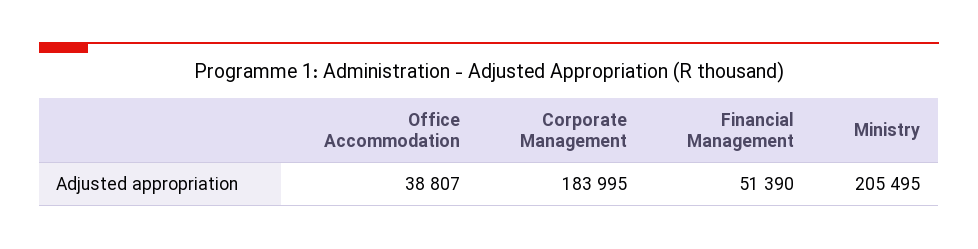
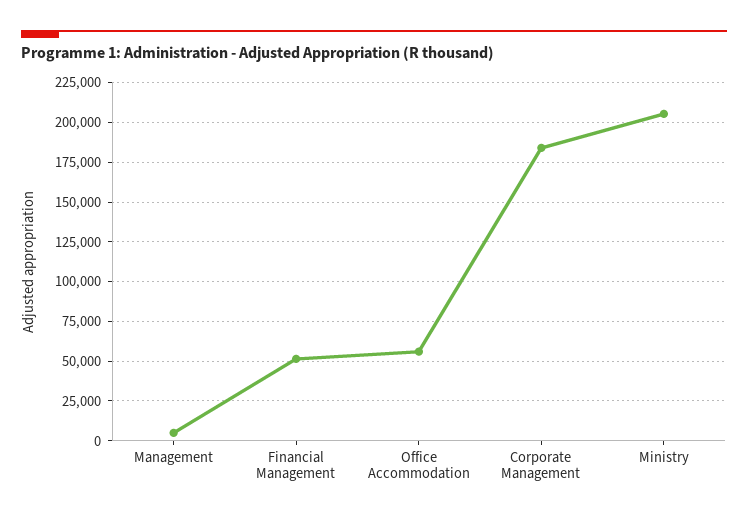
Office Accommodation: 38807 -> 55000
Management: none -> 5000

